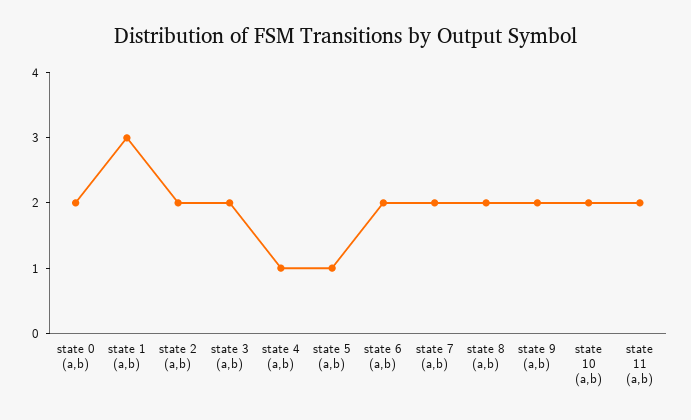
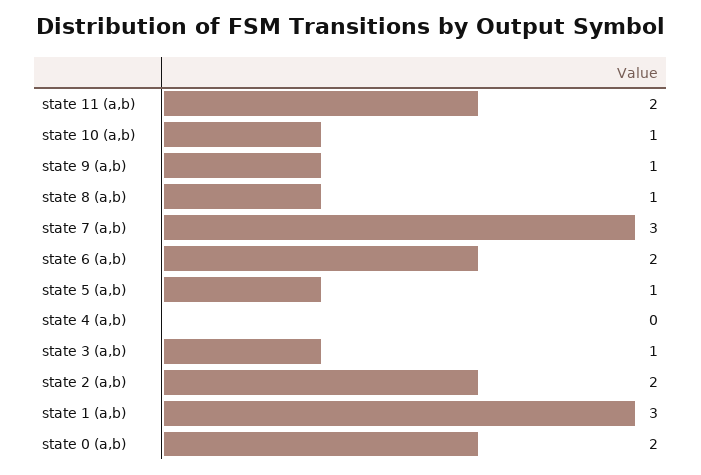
state 3 (a,b): 2 -> 1
state 4 (a,b): 1 -> 0
state 7 (a,b): 2 -> 3
state 8 (a,b): 2 -> 1
state 9 (a,b): 2 -> 1
state 10 (a,b): 2 -> 1

